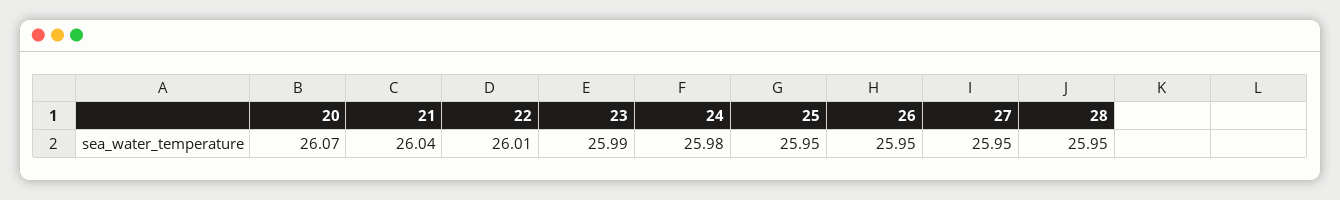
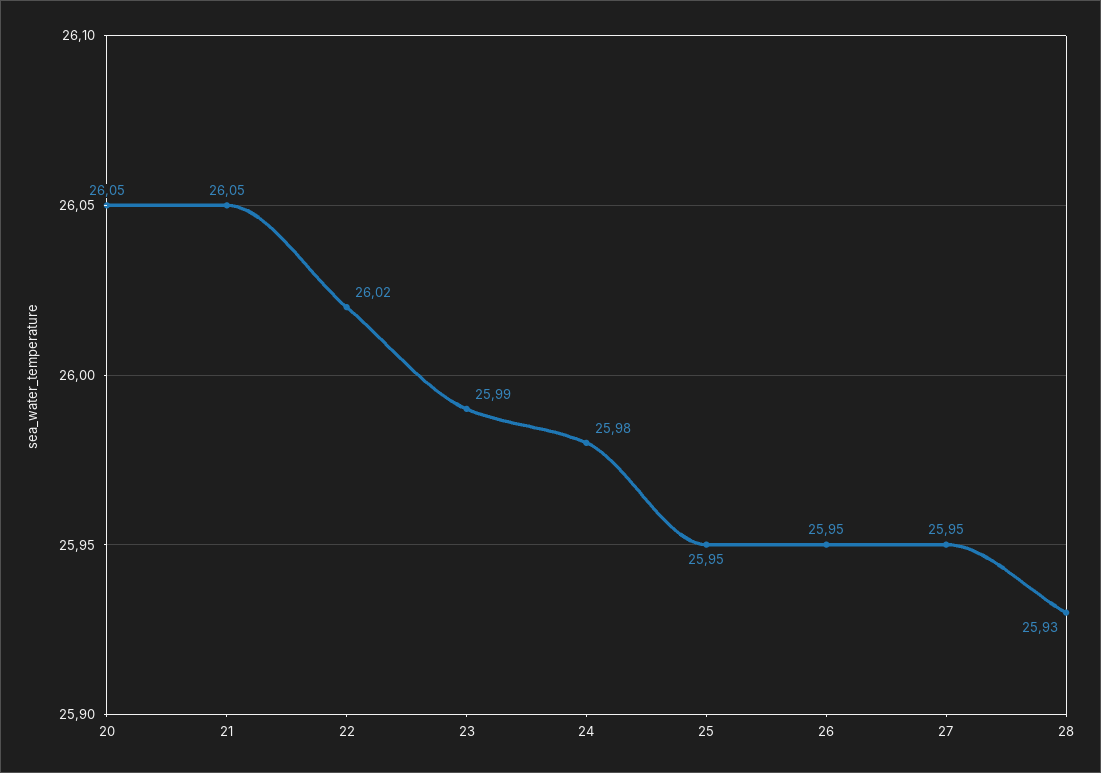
20: 26.07 -> 26.05
21: 26.04 -> 26.05
22: 26.01 -> 26.02
28: 25.95 -> 25.93

